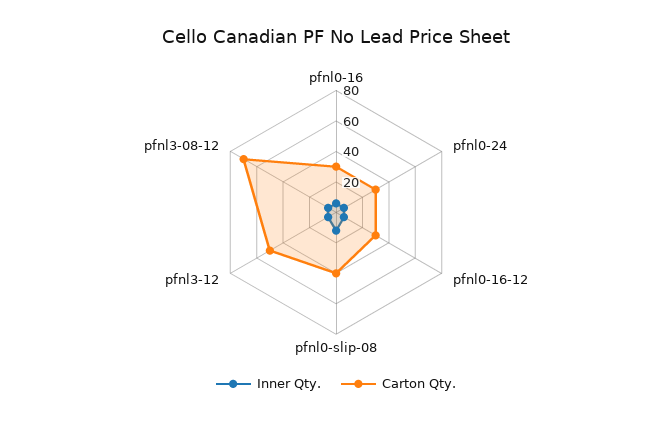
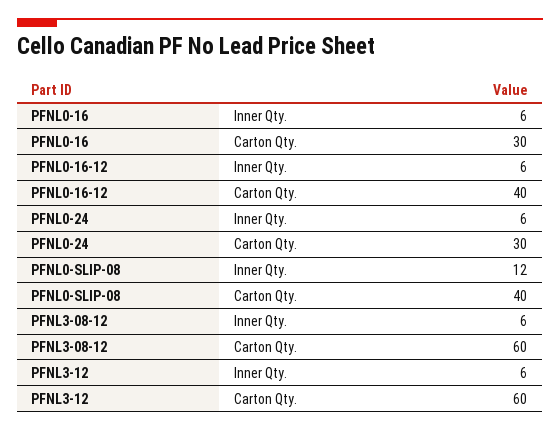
Carton Qty., pfnl0-16-12: 30 -> 40
Carton Qty., pfnl3-12: 50 -> 60
Carton Qty., pfnl3-08-12: 70 -> 60

